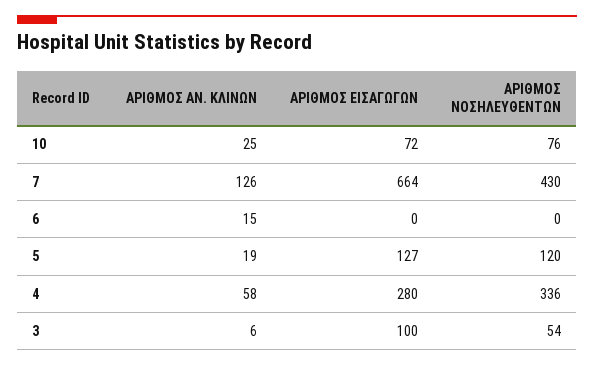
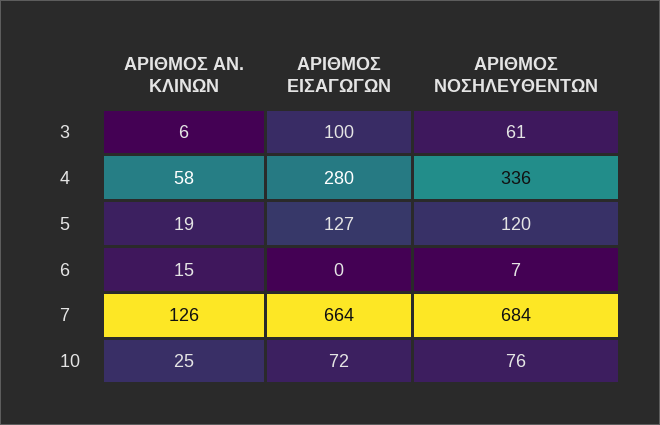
ΑΡΙΘΜΟΣ ΝΟΣΗΛΕΥΘΕΝΤΩΝ, 7: 430 -> 684
ΑΡΙΘΜΟΣ ΝΟΣΗΛΕΥΘΕΝΤΩΝ, 6: 0 -> 7
ΑΡΙΘΜΟΣ ΝΟΣΗΛΕΥΘΕΝΤΩΝ, 3: 54 -> 61

